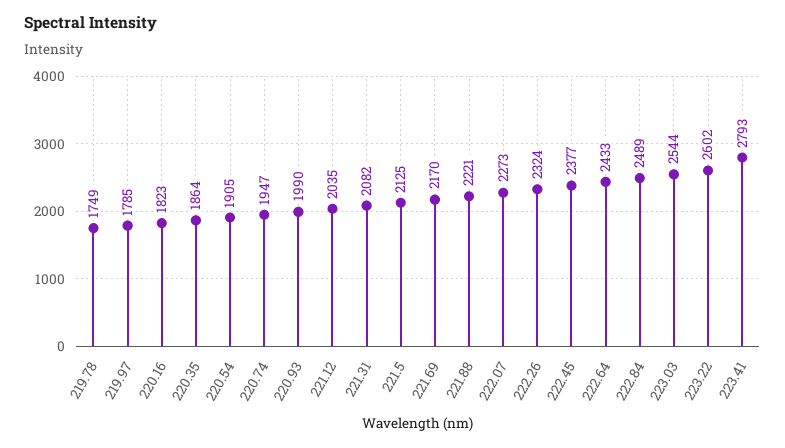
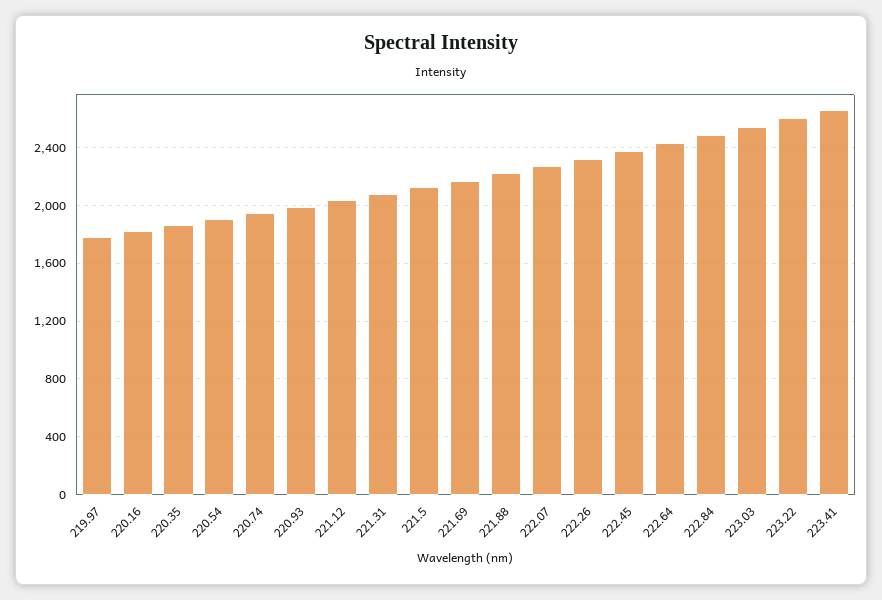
219.78: 1749 -> none
223.41: 2793 -> 2650

